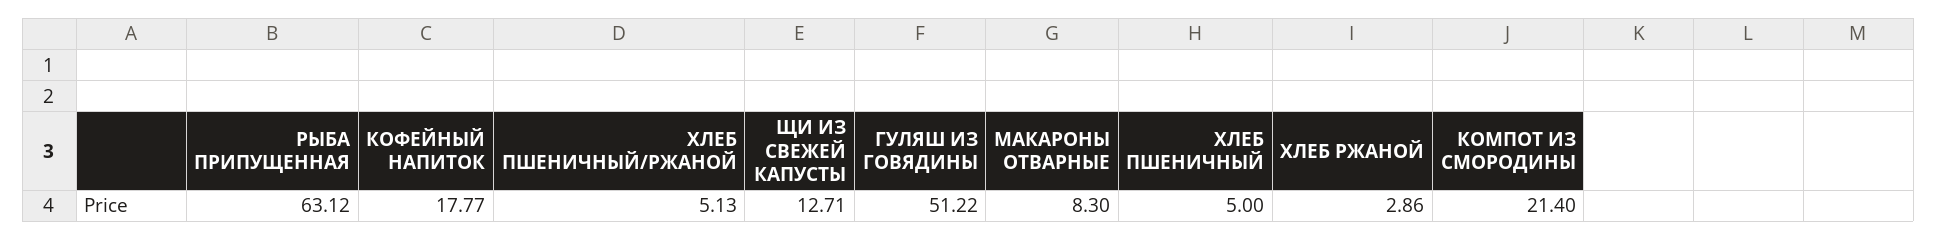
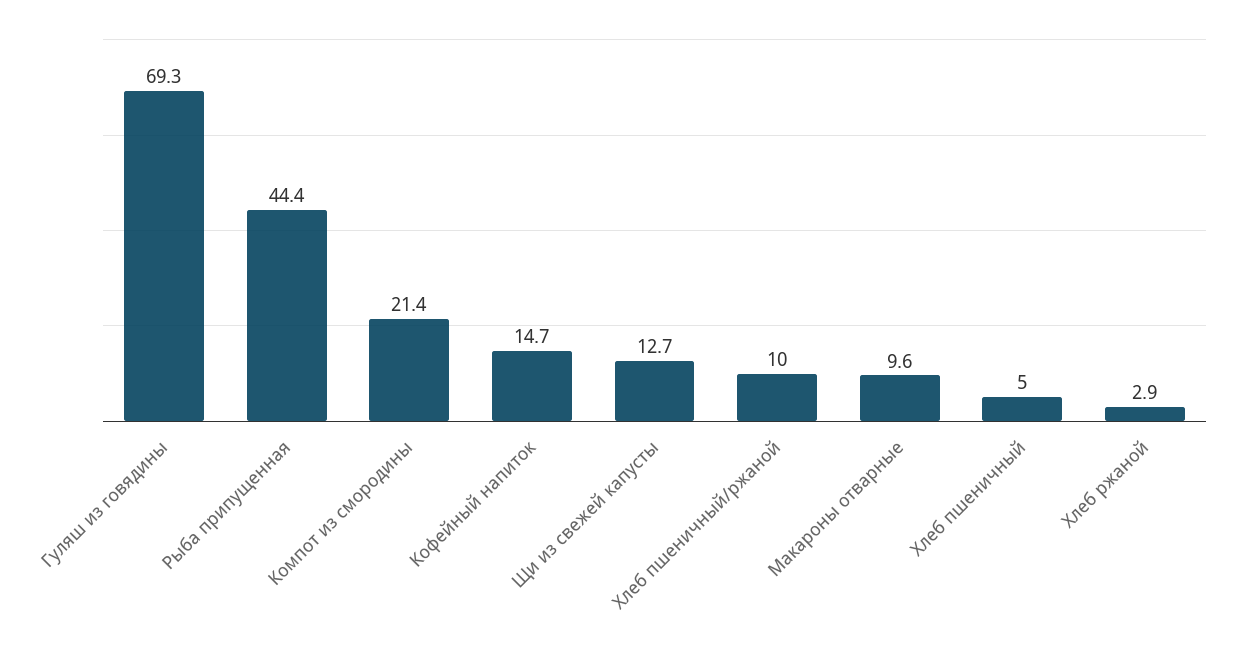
РЫБА ПРИПУЩЕННАЯ: 63.12 -> 44.4
КОФЕЙНЫЙ НАПИТОК: 17.77 -> 14.7
ХЛЕБ ПШЕНИЧНЫЙ/РЖАНОЙ: 5.13 -> 10
ГУЛЯШ ИЗ ГОВЯДИНЫ: 51.22 -> 69.3
МАКАРОНЫ ОТВАРНЫЕ: 8.3 -> 9.6

